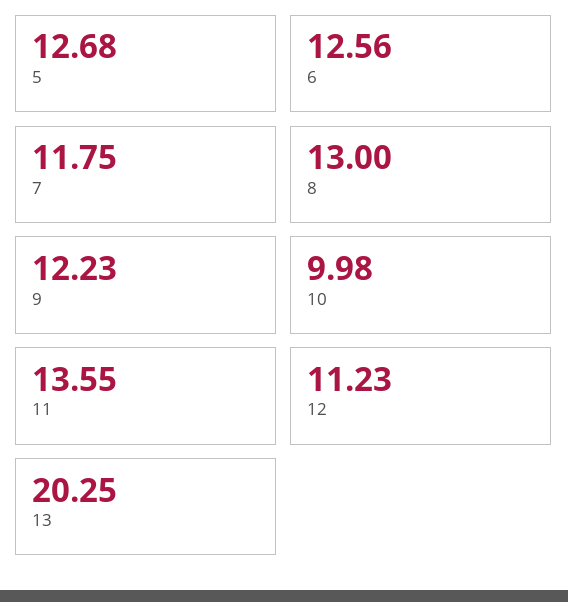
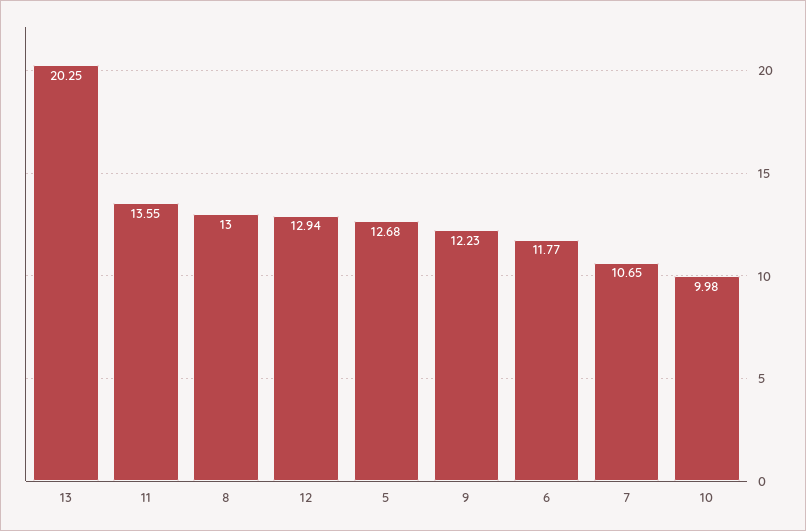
6: 12.56 -> 11.77
7: 11.75 -> 10.65
12: 11.23 -> 12.94

